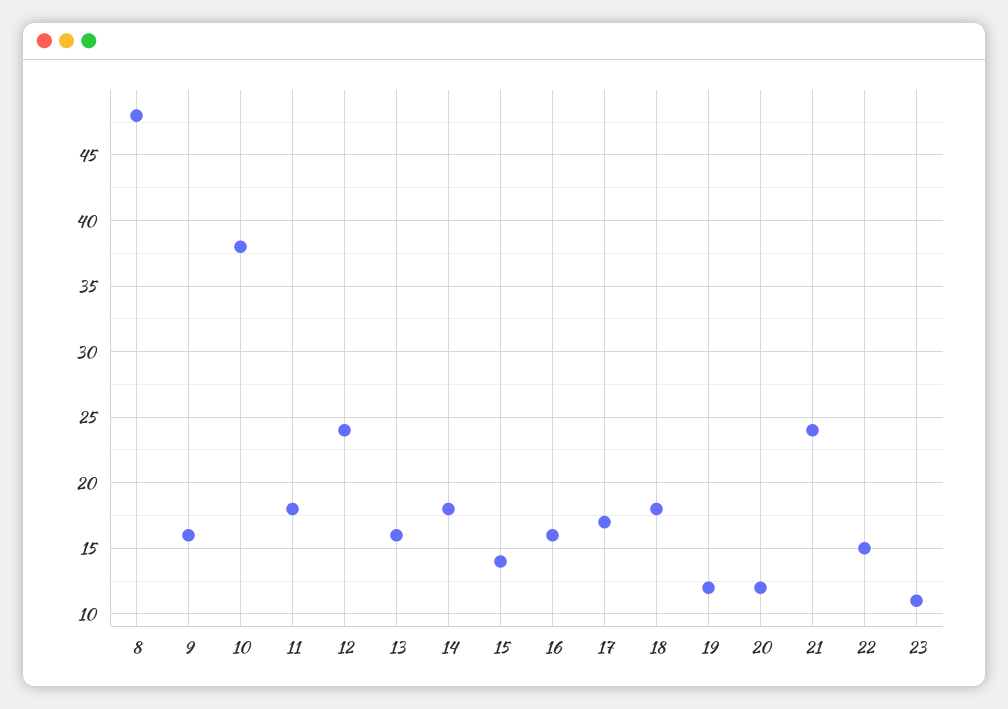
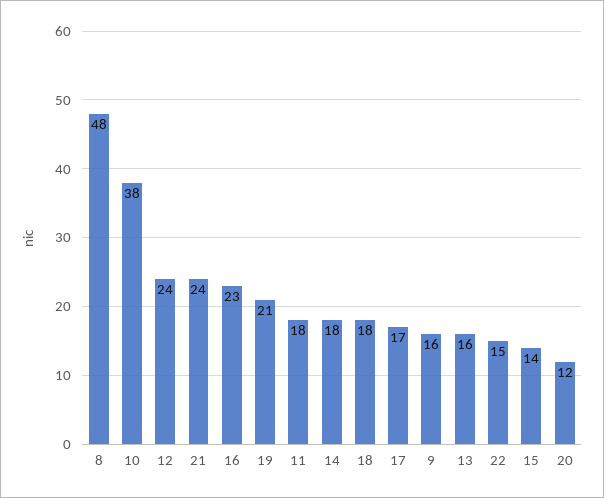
16: 16 -> 23
19: 12 -> 21
23: 11 -> none

